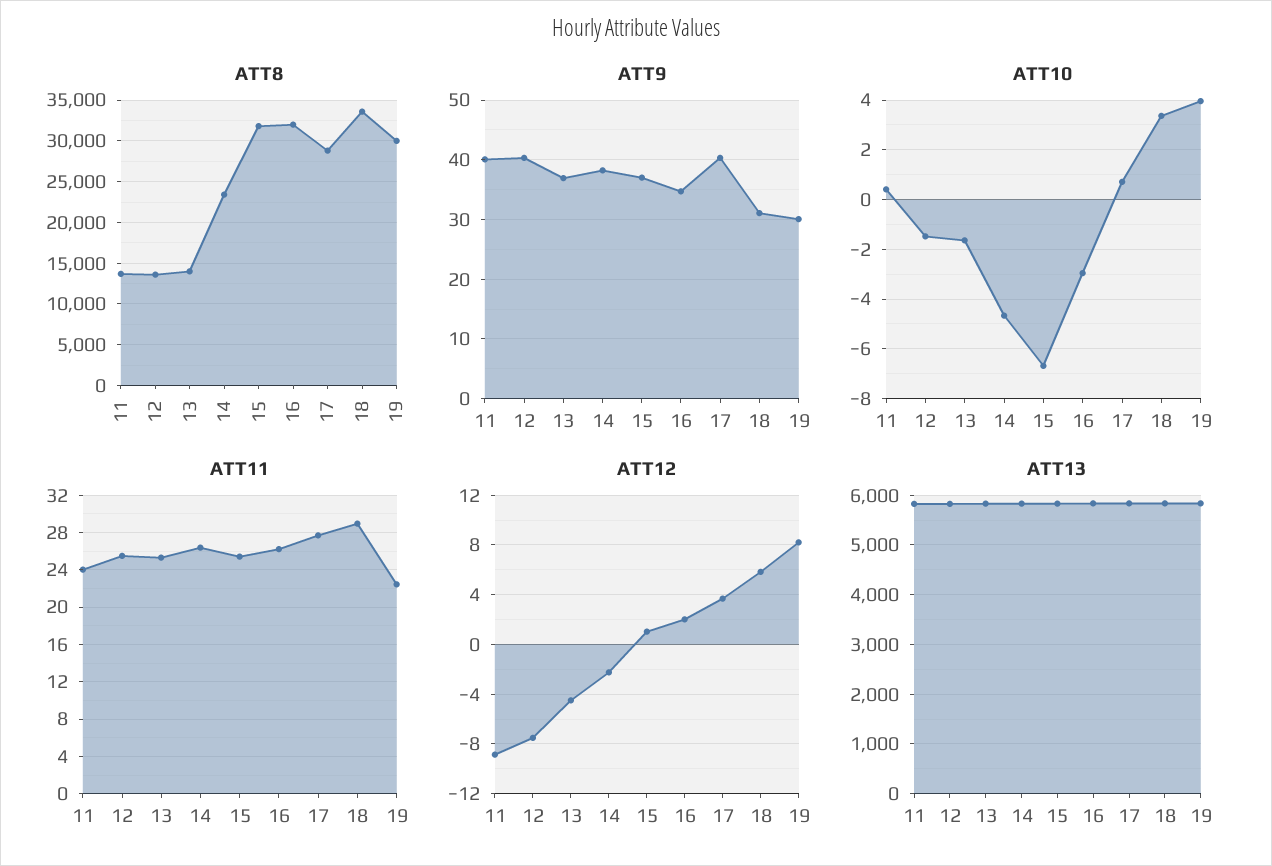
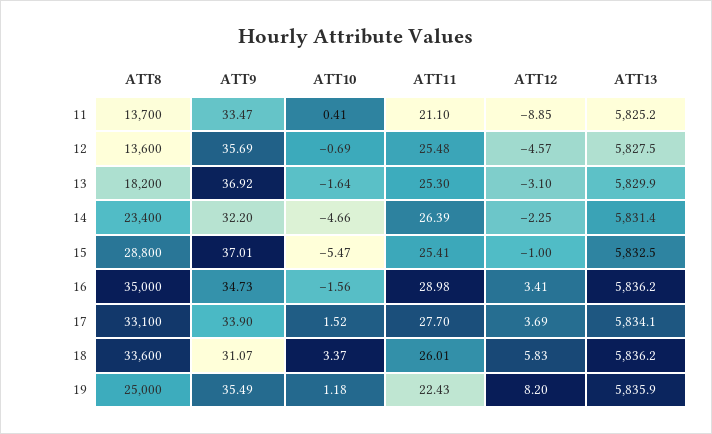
ATT8, 13: 14000 -> 18200
ATT8, 15: 32000 -> 28800
ATT8, 16: 32000 -> 35000
ATT8, 17: 29000 -> 33100
ATT8, 19: 30000 -> 25000
ATT9, 11: 40 -> 33.47
ATT9, 12: 40 -> 35.69
ATT9, 14: 38 -> 32.2
ATT9, 17: 40 -> 33.9
ATT9, 19: 30 -> 35.49
ATT10, 12: -1.5 -> -0.69
ATT10, 15: -6.75 -> -5.47
ATT10, 16: -3 -> -1.56
ATT10, 17: 0.75 -> 1.52
ATT10, 19: 4 -> 1.18
ATT11, 11: 24 -> 21.1
ATT11, 16: 26 -> 28.98
ATT11, 18: 29 -> 26.01
ATT12, 12: -7.5 -> -4.57
ATT12, 13: -4.5 -> -3.1
ATT12, 15: 1 -> -1
ATT12, 16: 2 -> 3.41

